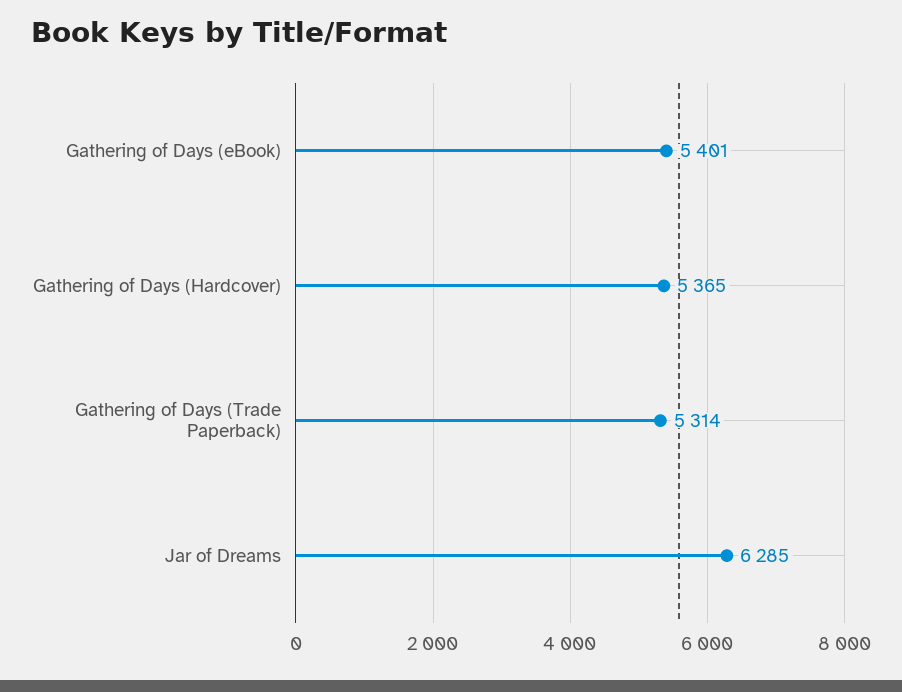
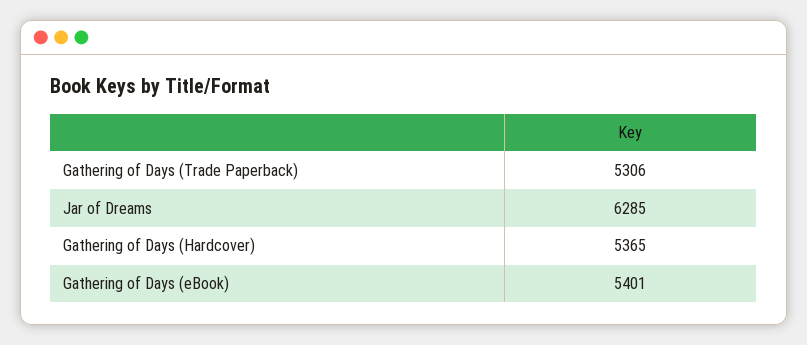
Gathering of Days (Trade Paperback): 5314 -> 5306

